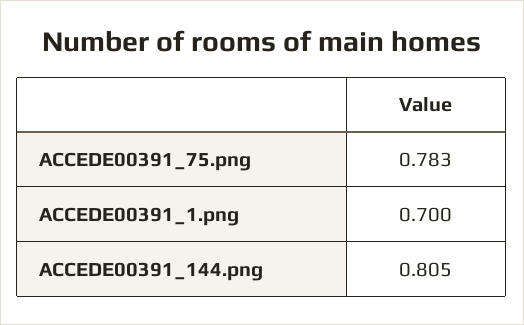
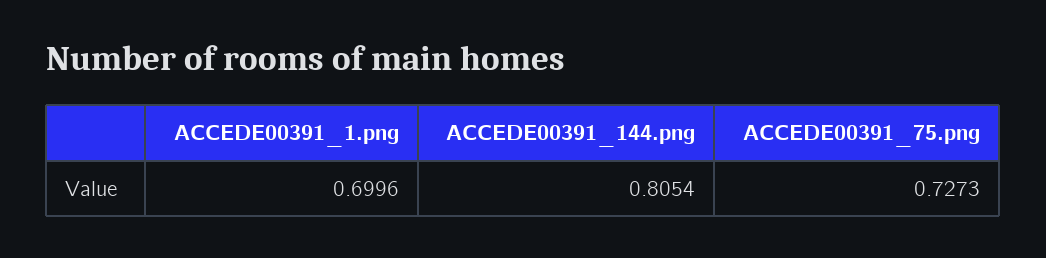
ACCEDE00391_75.png: 0.783 -> 0.7273

